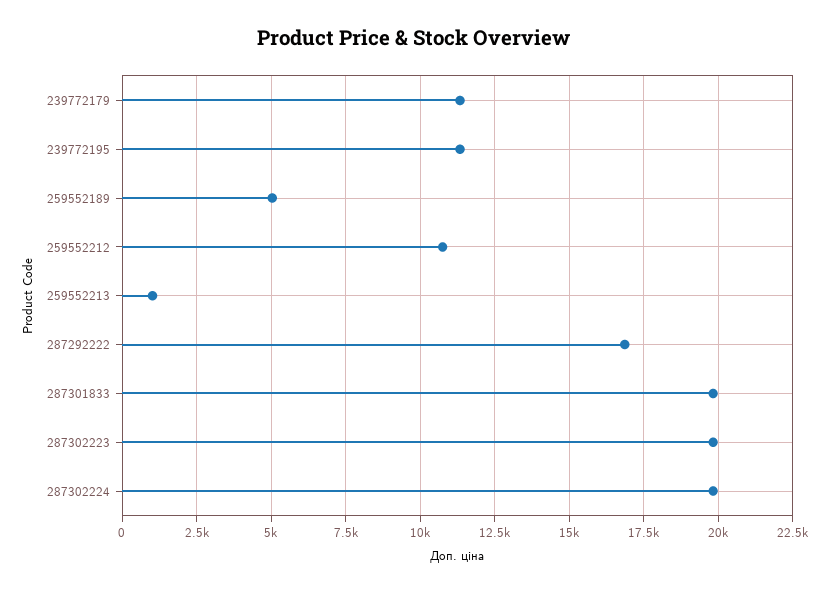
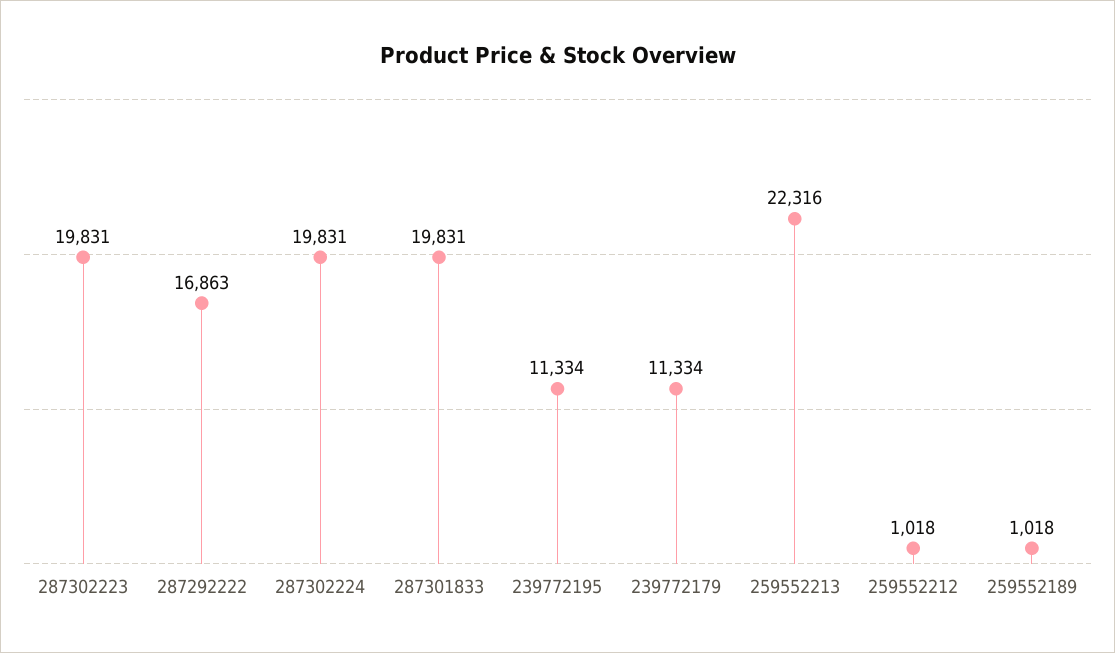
259552189: 5000 -> 1018
259552212: 10750 -> 1018
259552213: 1000 -> 22316

